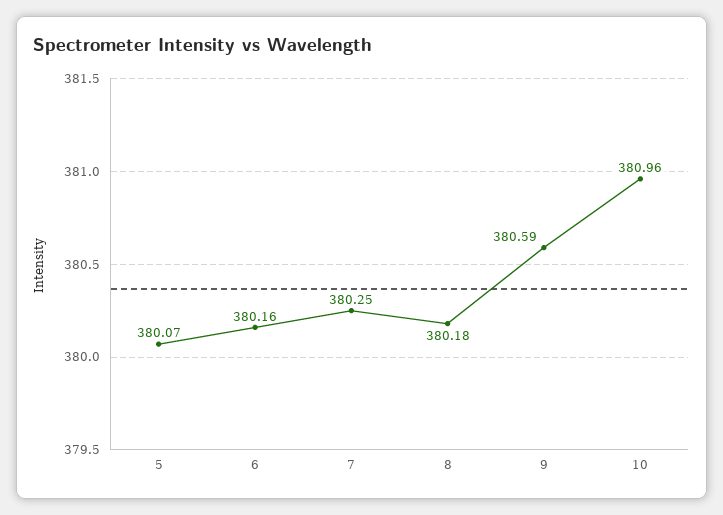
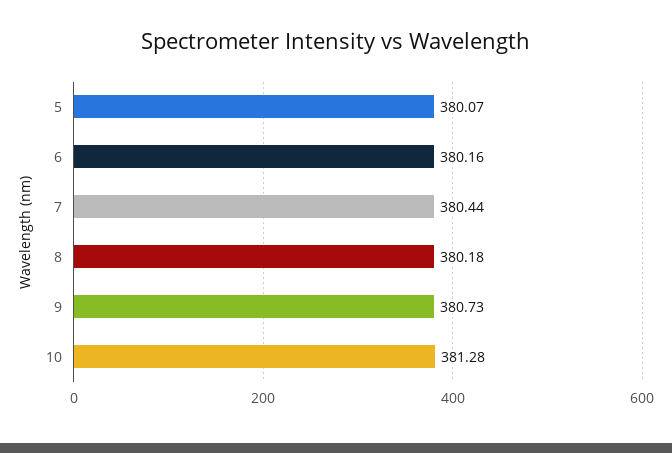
7: 380.25 -> 380.44
9: 380.59 -> 380.73
10: 380.96 -> 381.28

